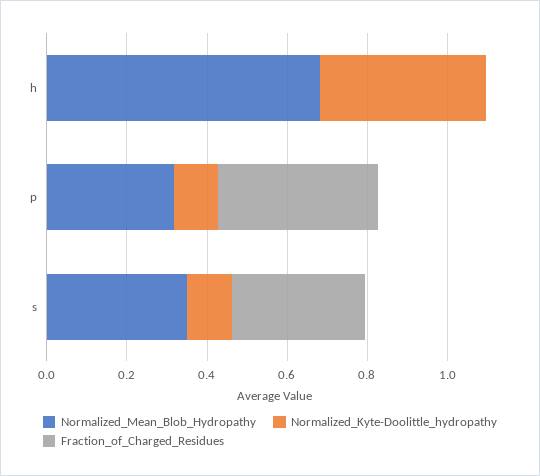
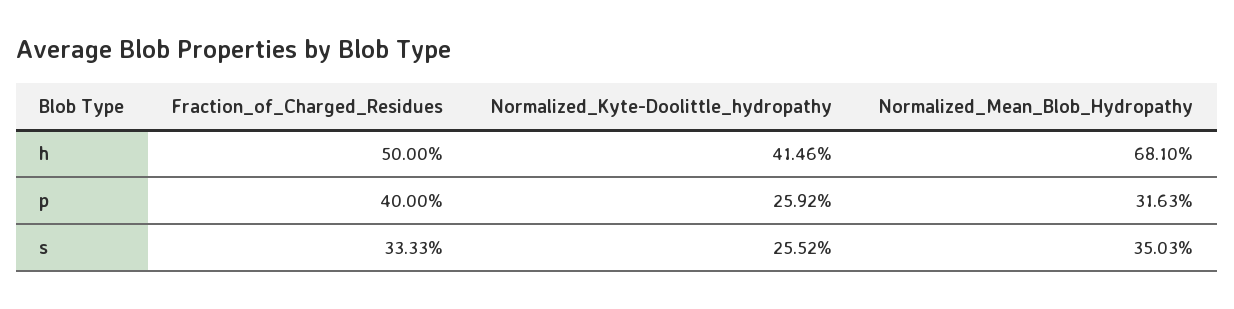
Fraction_of_Charged_Residues, h: 0 -> 0.5
Normalized_Kyte-Doolittle_hydropathy, p: 0.1 -> 0.2592
Normalized_Kyte-Doolittle_hydropathy, s: 0.1 -> 0.2552

